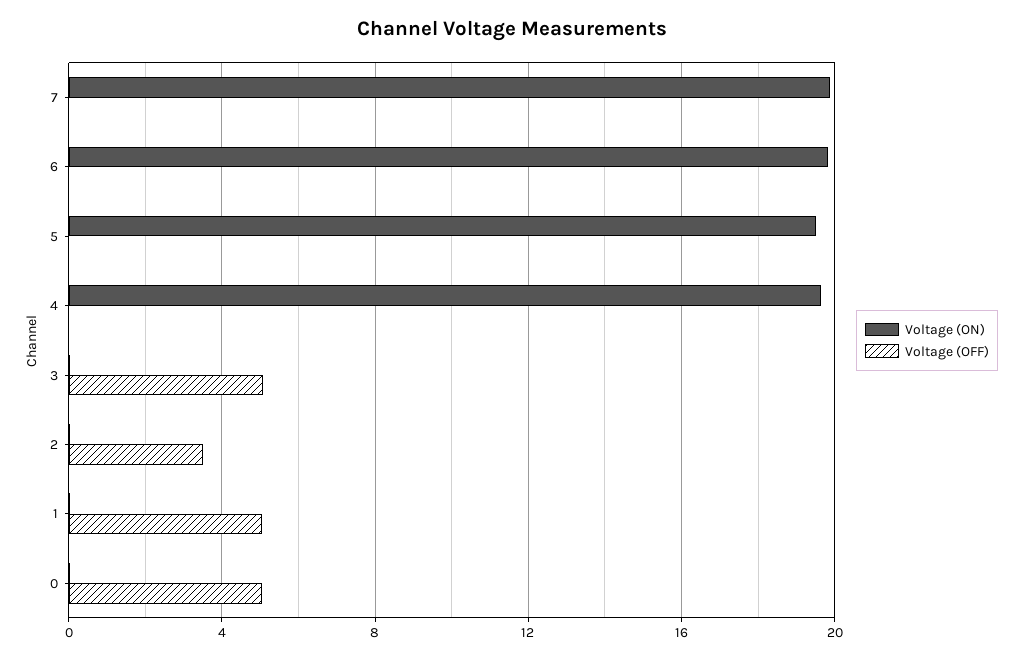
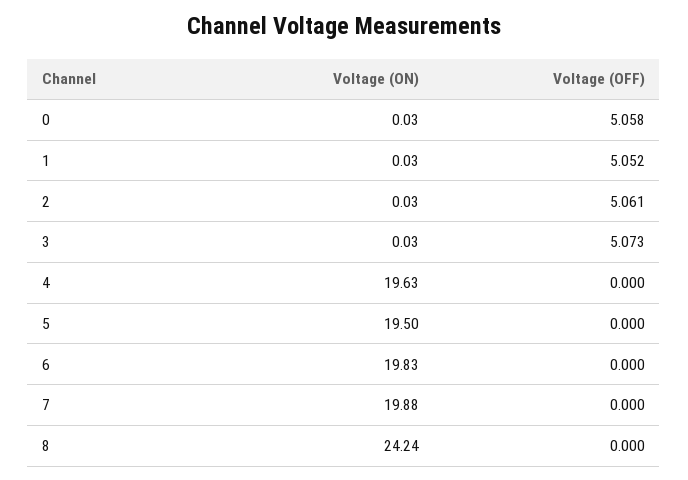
Voltage (OFF), 2: 3.5 -> 5.061
Voltage (ON), 8: none -> 24.24
Voltage (OFF), 8: none -> 0

